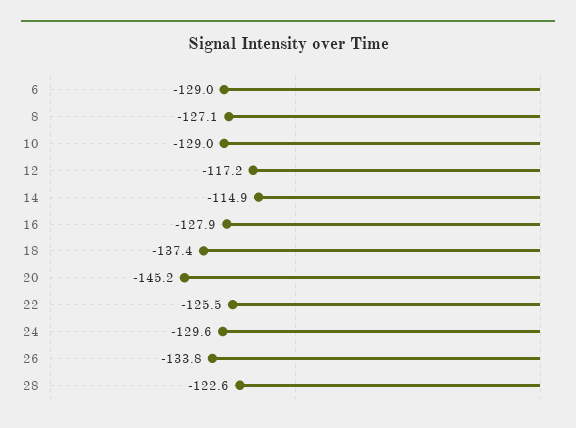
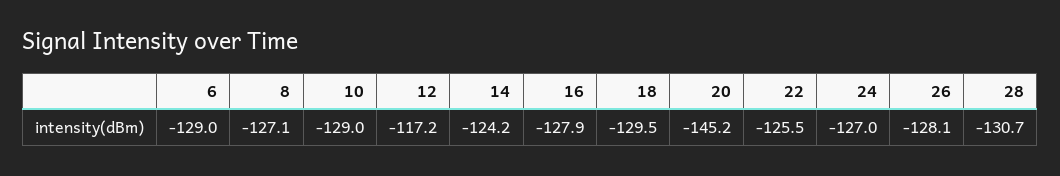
14: -114.9 -> -124.2
18: -137.4 -> -129.5
24: -129.6 -> -127
26: -133.8 -> -128.1
28: -122.6 -> -130.7

